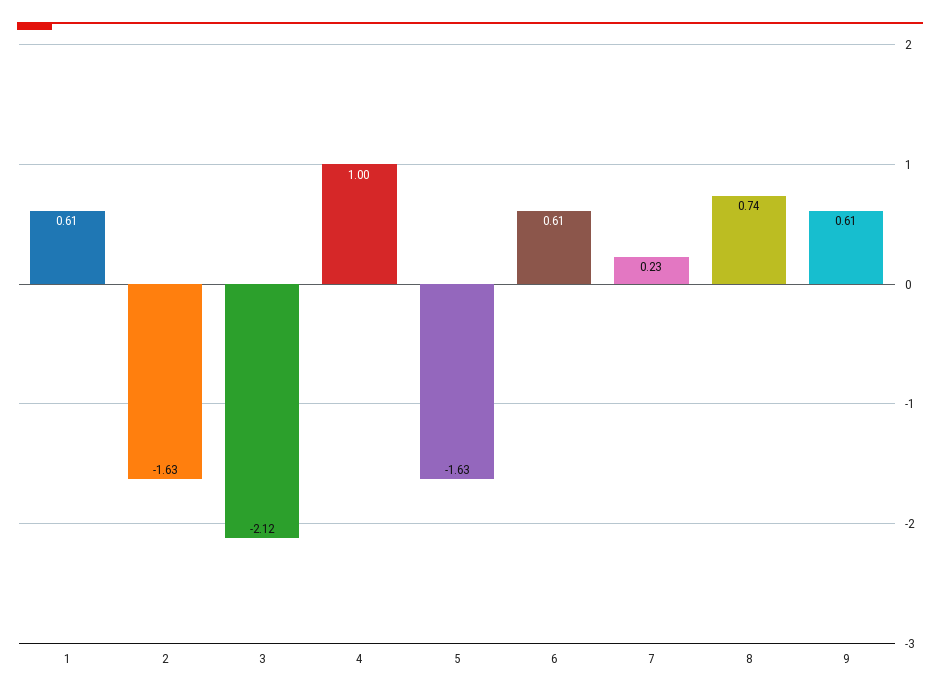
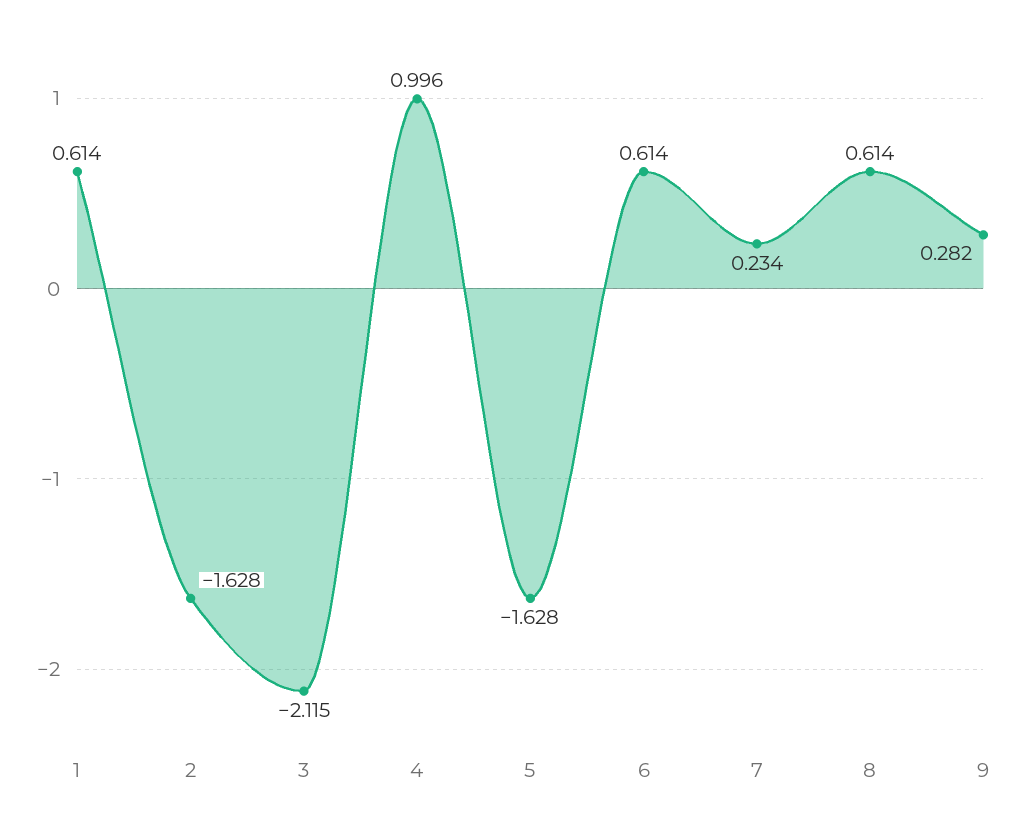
8: 0.74 -> 0.614
9: 0.61 -> 0.282

